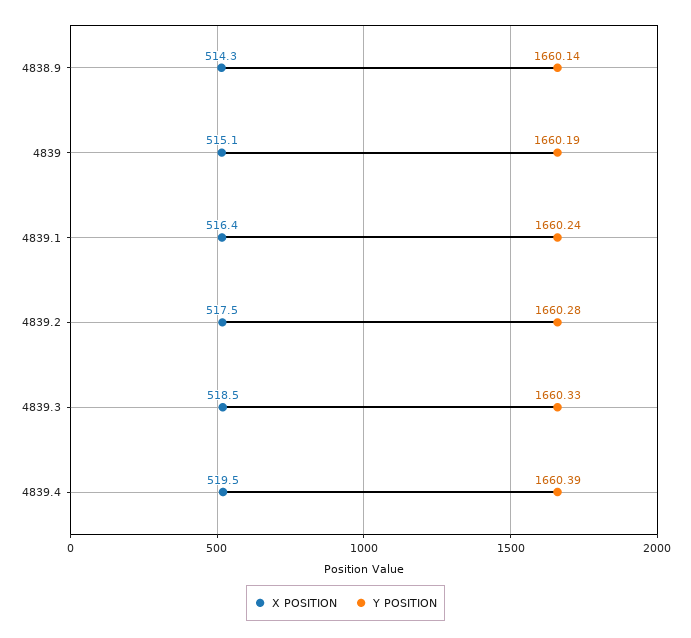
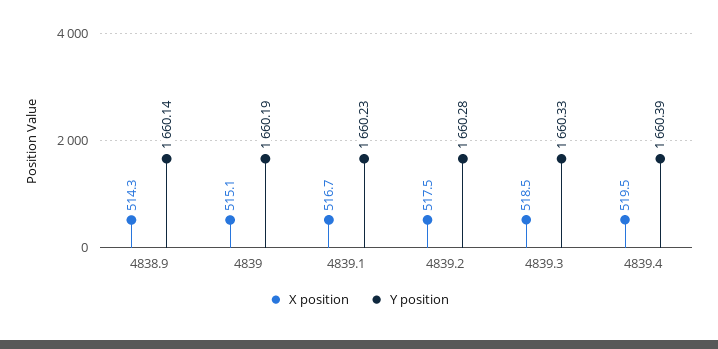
X POSITION, 4839.1: 516.4 -> 516.7
Y POSITION, 4839.1: 1660.24 -> 1660.23

